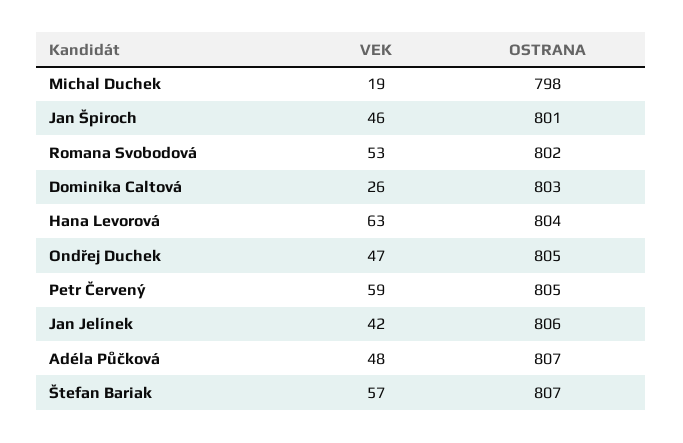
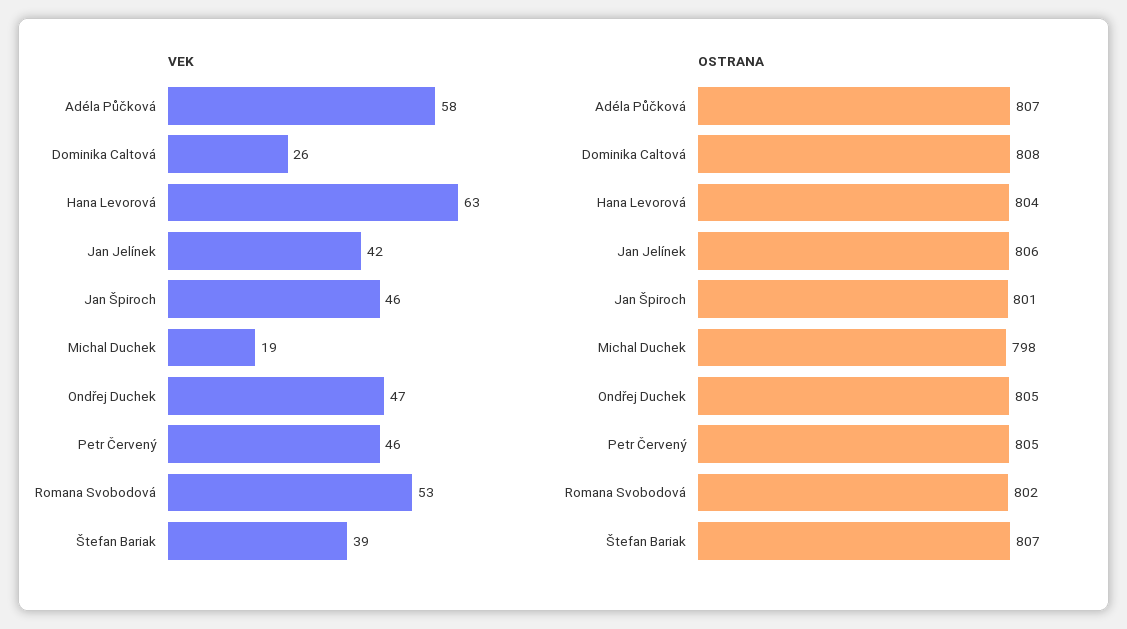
OSTRANA, Dominika Caltová: 803 -> 808
VEK, Petr Červený: 59 -> 46
VEK, Adéla Půčková: 48 -> 58
VEK, Štefan Bariak: 57 -> 39

